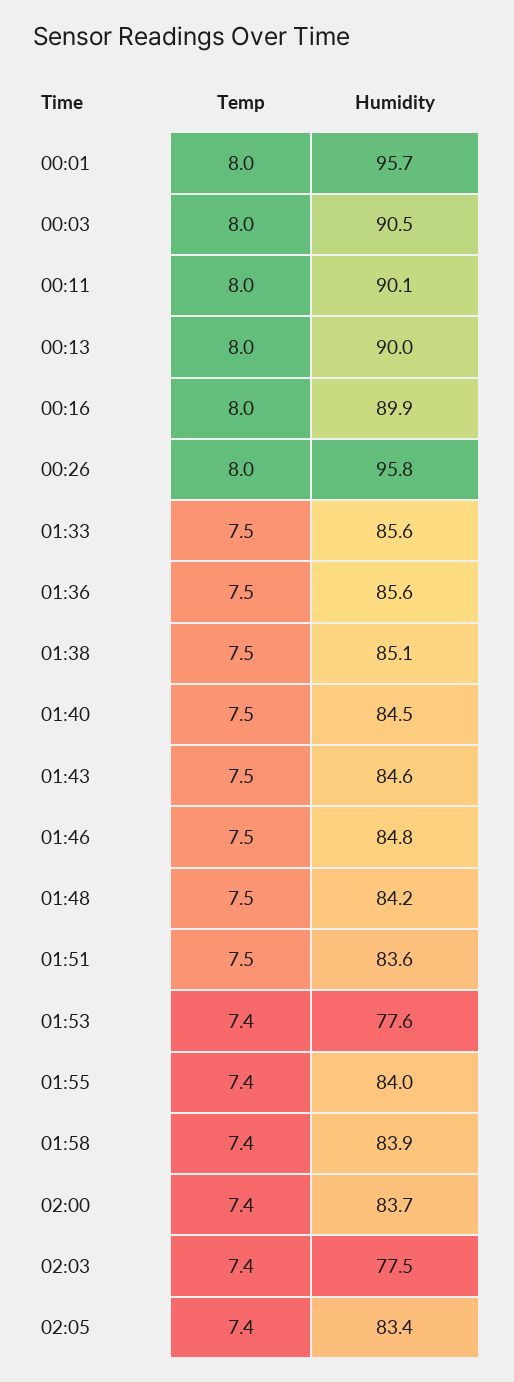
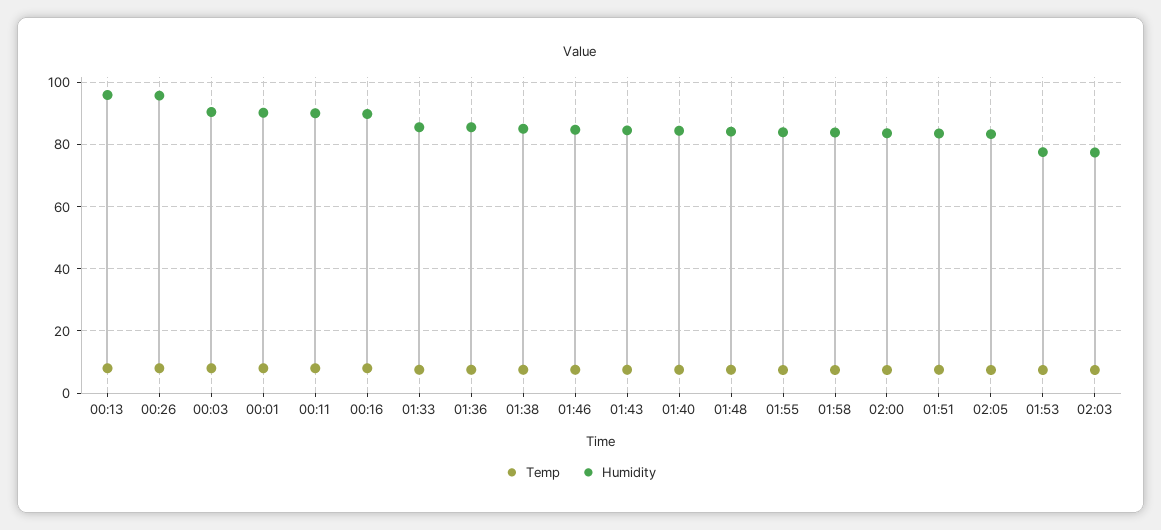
Humidity, 00:01: 95.7 -> 90
Humidity, 00:13: 90 -> 96

